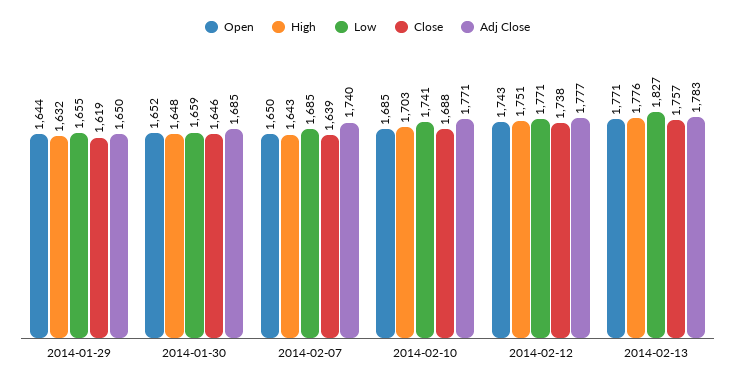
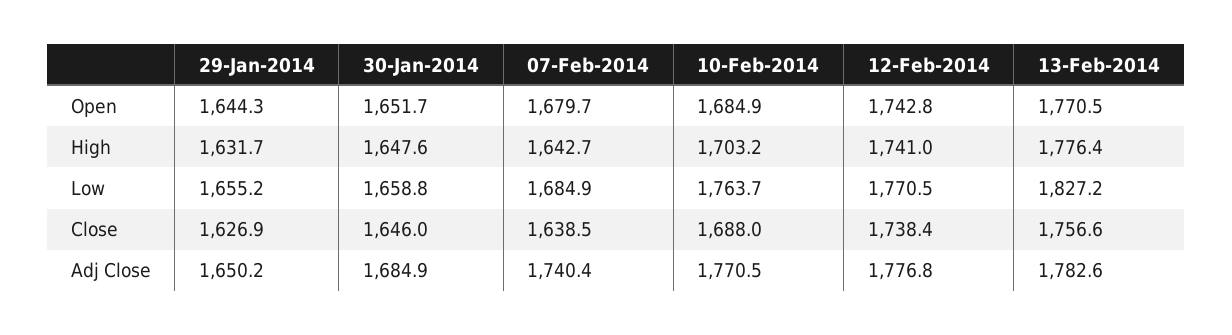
Close, 2014-01-29: 1619 -> 1626.9
Open, 2014-02-07: 1650 -> 1679.7
Low, 2014-02-10: 1741 -> 1763.7
High, 2014-02-12: 1751 -> 1741

